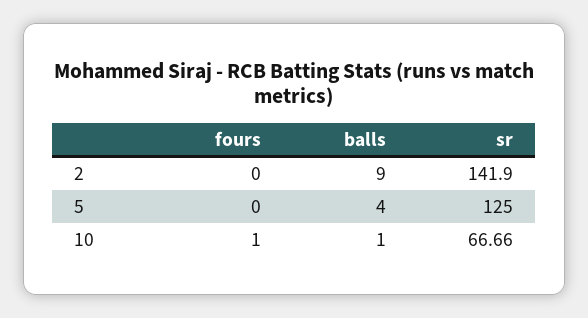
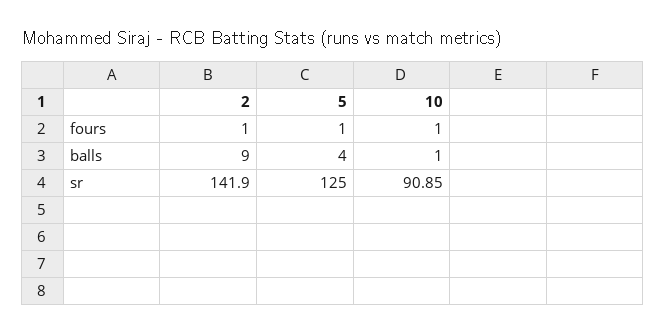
fours, 2: 0 -> 1
fours, 5: 0 -> 1
sr, 10: 66.66 -> 90.85

